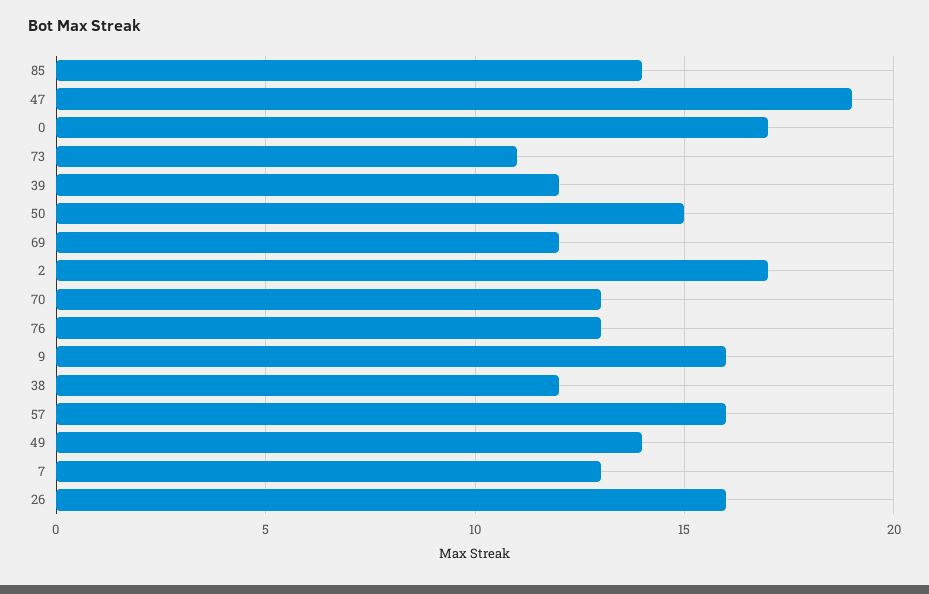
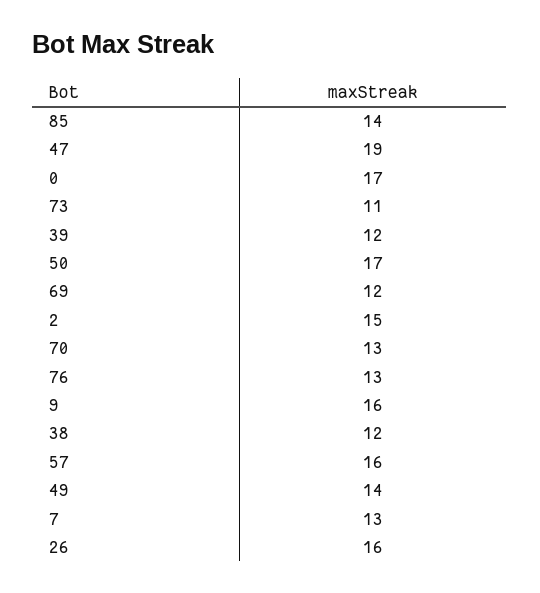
50: 15 -> 17
2: 17 -> 15

